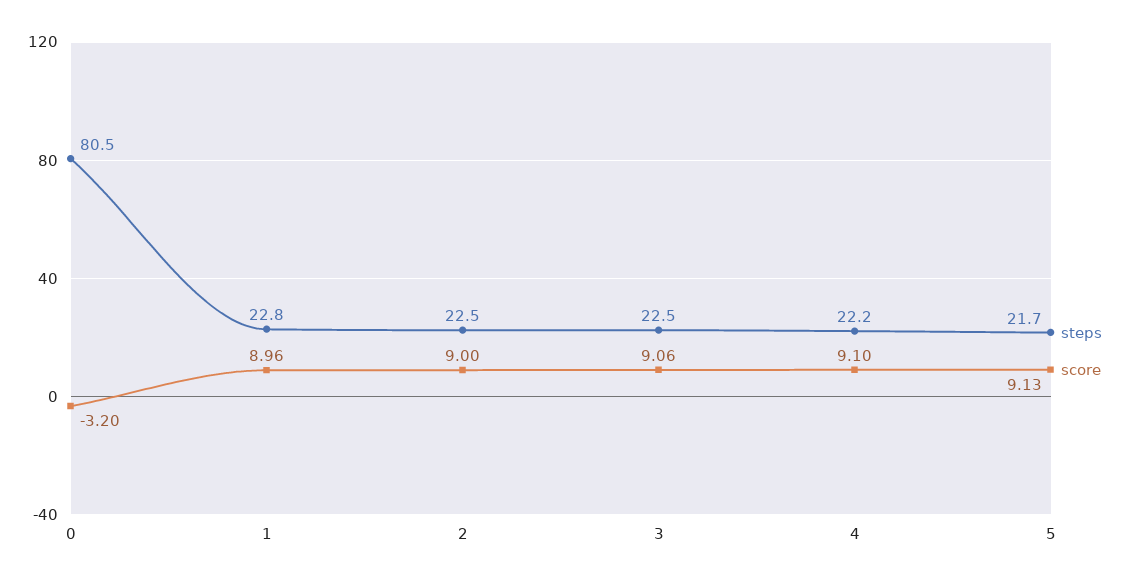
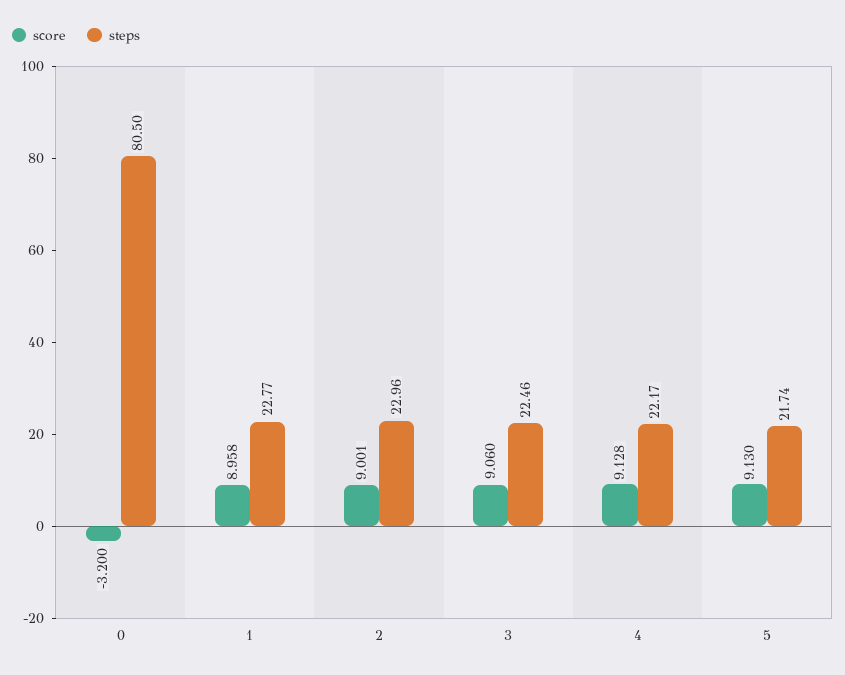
steps, 2: 22.5 -> 22.96
score, 4: 9.1 -> 9.128

